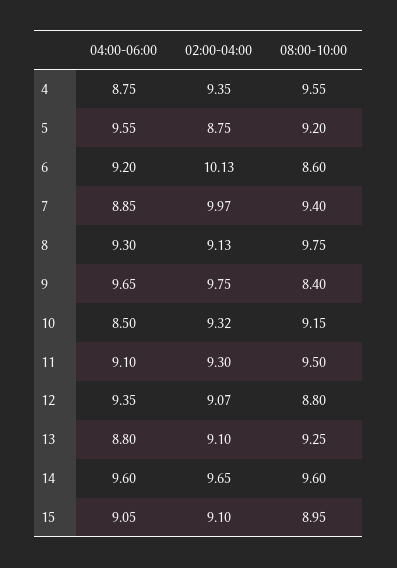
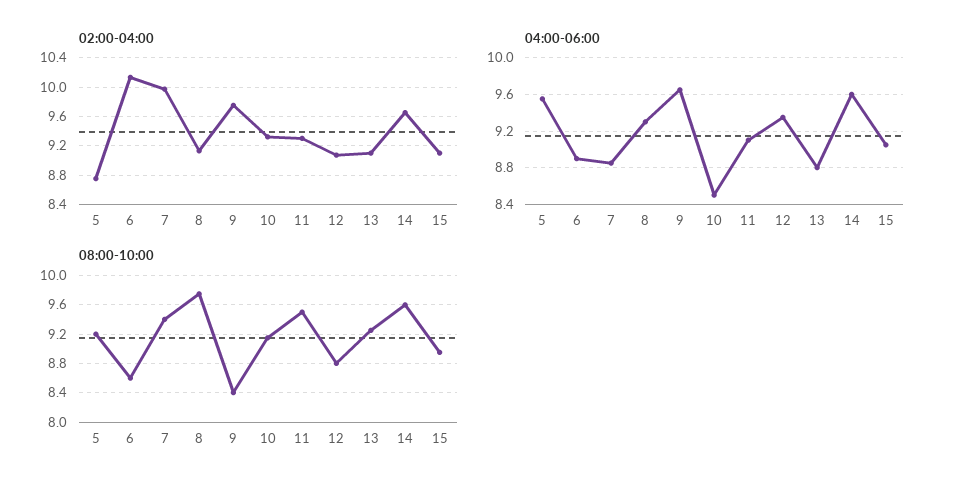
04:00-06:00, 4: 8.75 -> none
02:00-04:00, 4: 9.35 -> none
08:00-10:00, 4: 9.55 -> none
04:00-06:00, 6: 9.2 -> 8.9

